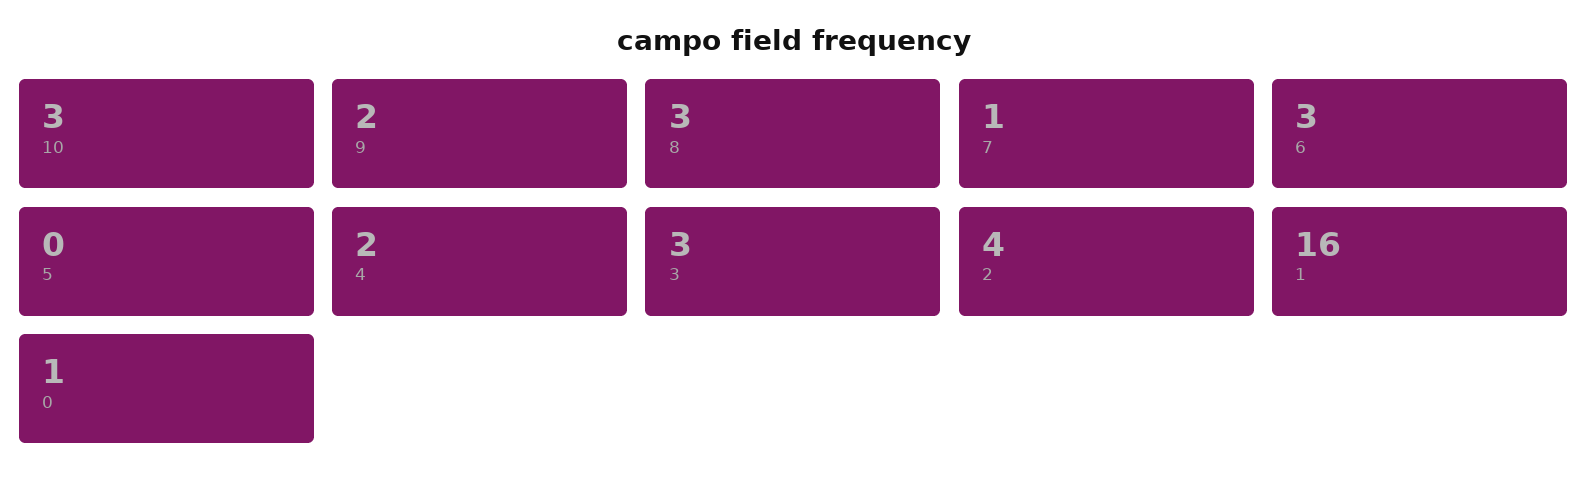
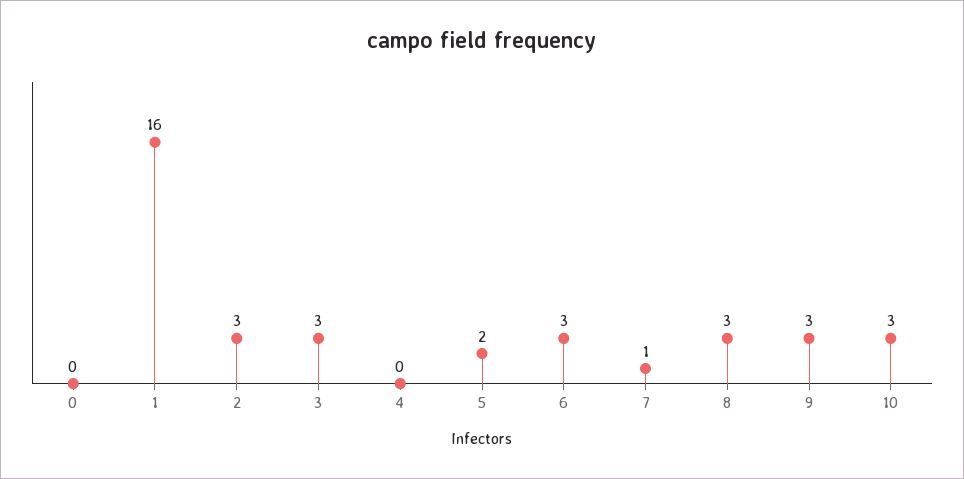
9: 2 -> 3
5: 0 -> 2
4: 2 -> 0
2: 4 -> 3
0: 1 -> 0

